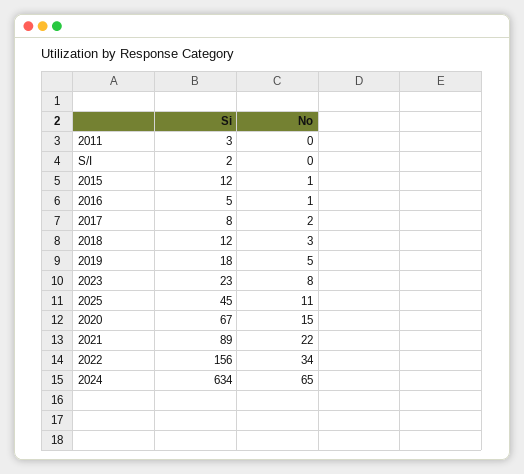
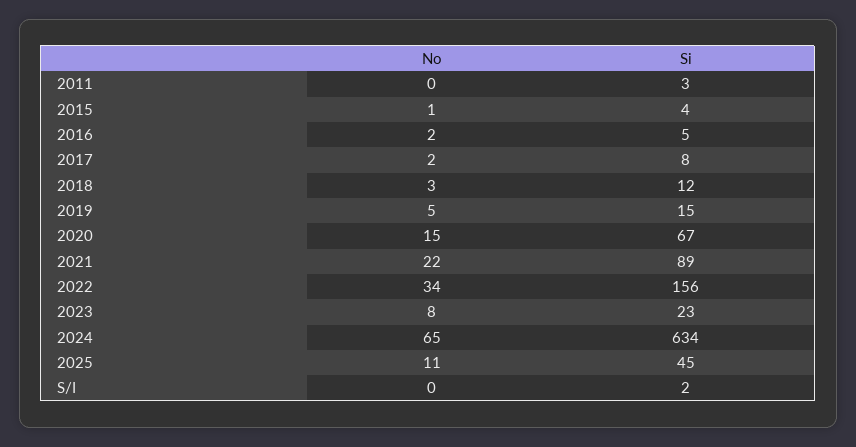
Si, 2015: 12 -> 4
No, 2016: 1 -> 2
Si, 2019: 18 -> 15

